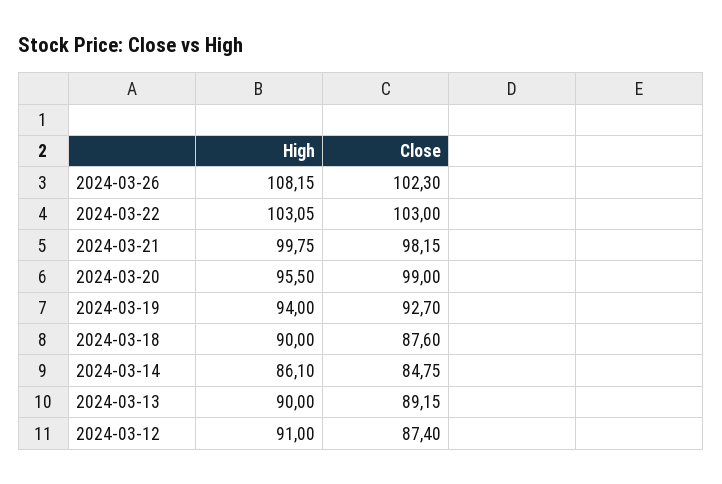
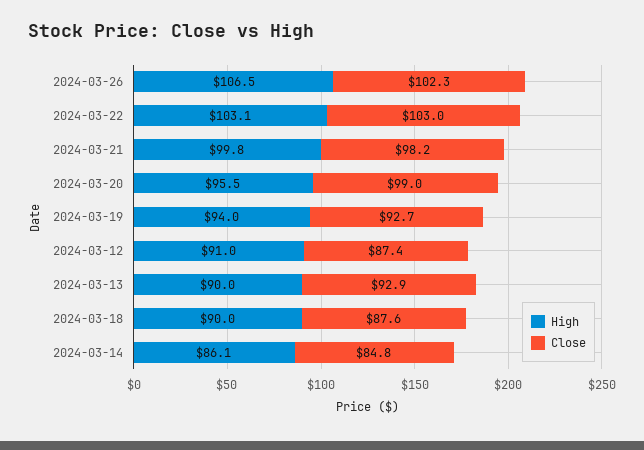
High, 2024-03-26: 108.15 -> 106.5
Close, 2024-03-13: 89.15 -> 92.9

